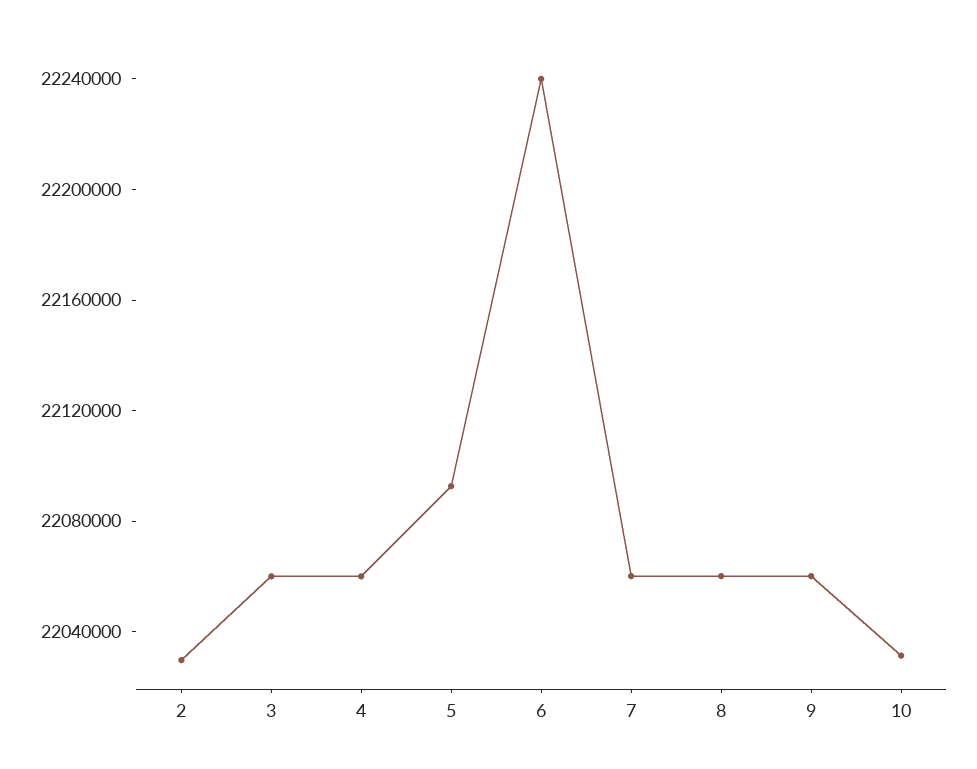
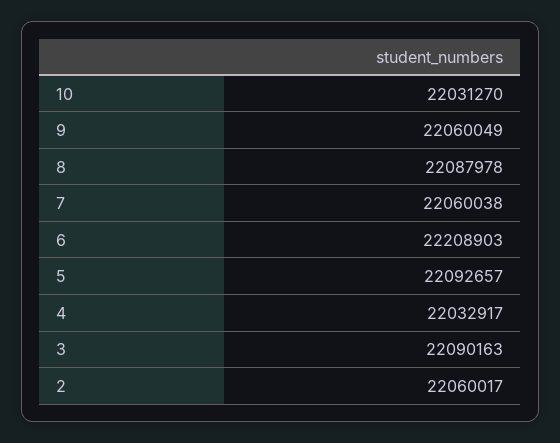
2: 22030000 -> 22060017
3: 22060000 -> 22090163
4: 22060000 -> 22032917
6: 22240000 -> 22208903
8: 22060000 -> 22087978

